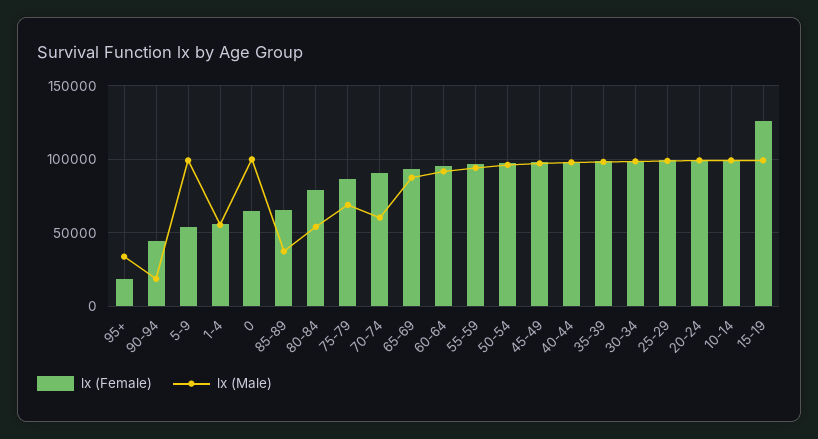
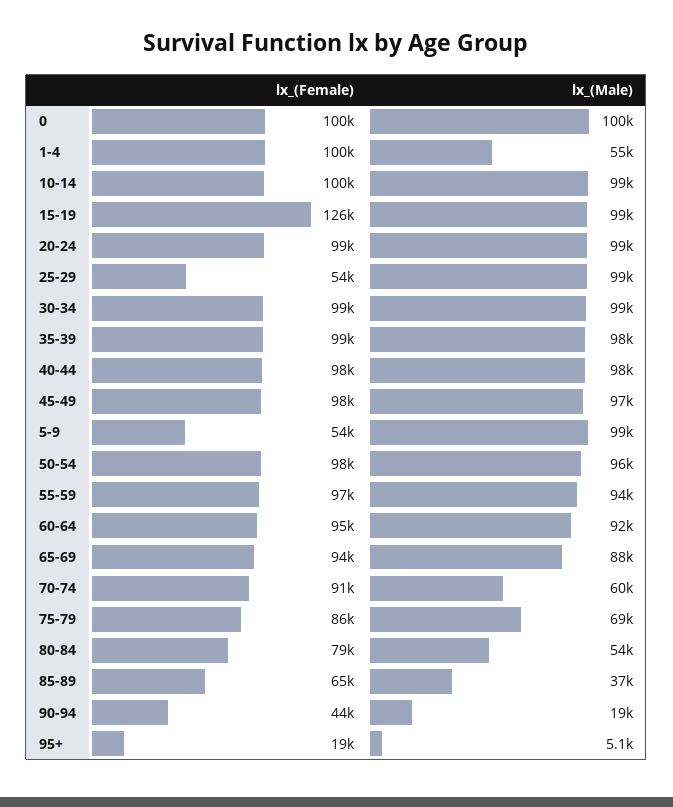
lx (Male), 95+: 35000 -> 5100
lx (Female), 1-4: 55000 -> 100000
lx (Female), 0: 65000 -> 100000
lx (Female), 25-29: 100000 -> 54000

